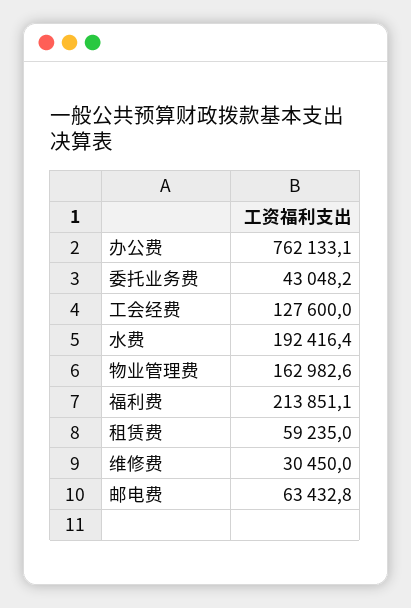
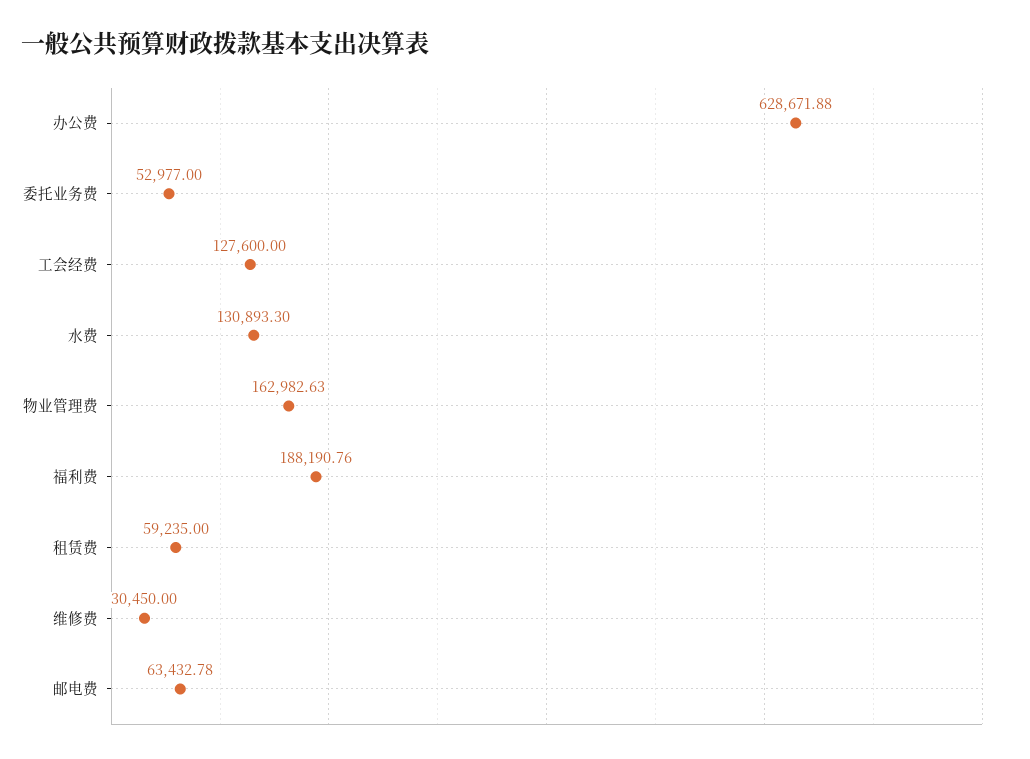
办公费: 762133.1 -> 628671.88
委托业务费: 43048.2 -> 52977
水费: 192416.4 -> 130893.3
福利费: 213851.1 -> 188190.76

